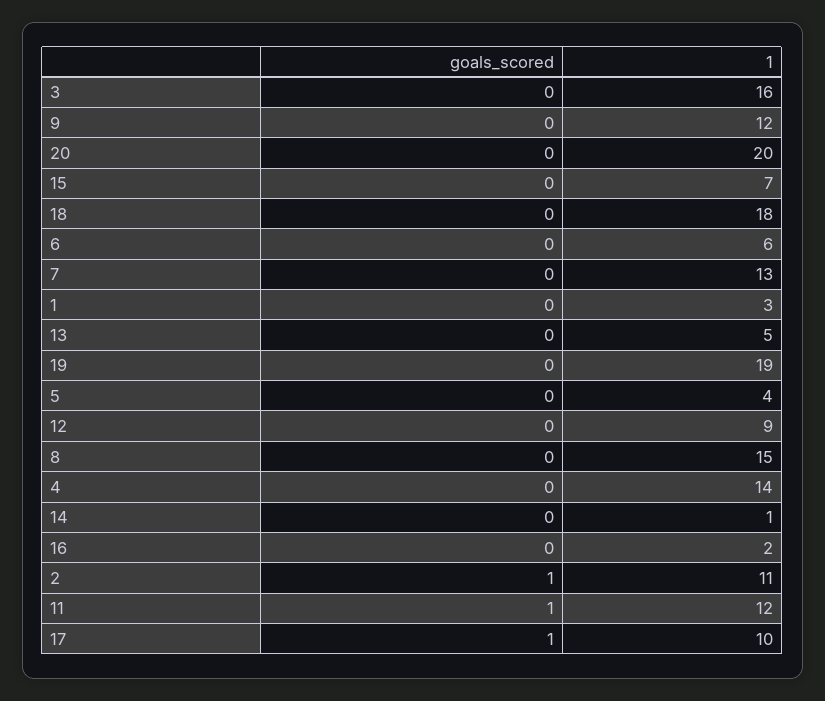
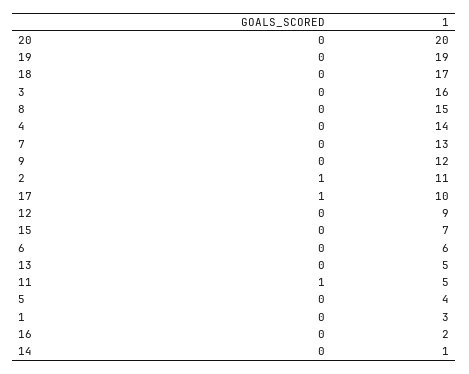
1, 18: 18 -> 17
1, 11: 12 -> 5

